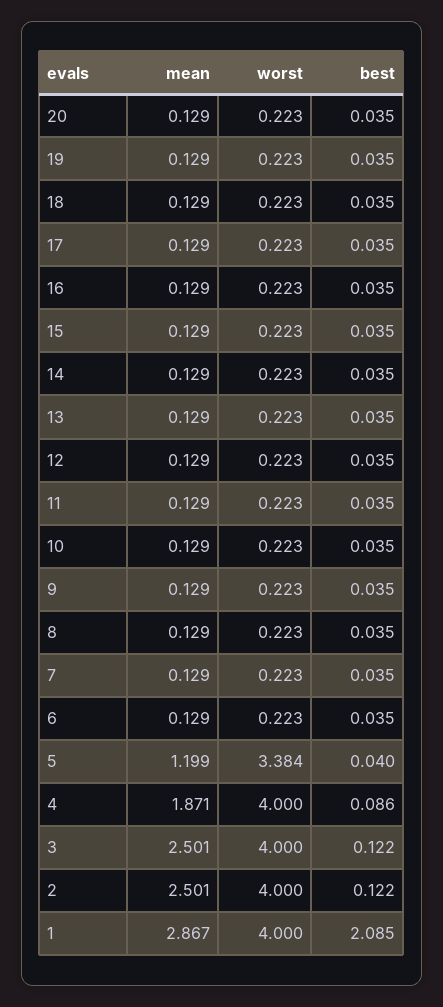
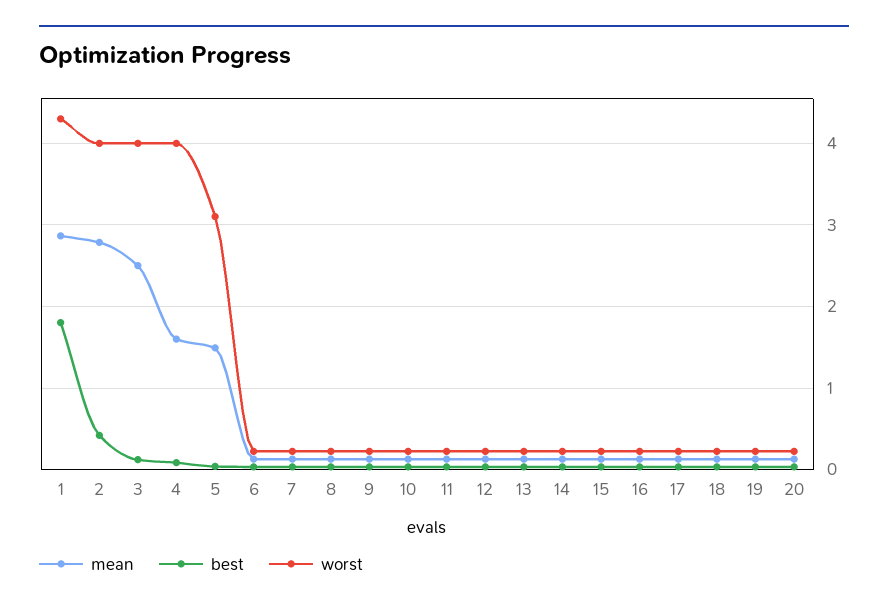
mean, 5: 1.199 -> 1.5
worst, 5: 3.384 -> 3.1
mean, 4: 1.871 -> 1.6
mean, 2: 2.501 -> 2.8
best, 2: 0.122 -> 0.4
worst, 1: 4 -> 4.3
best, 1: 2.085 -> 1.8

